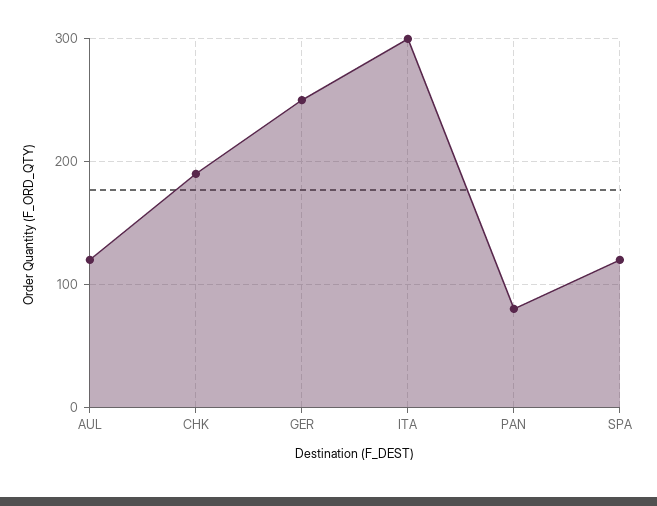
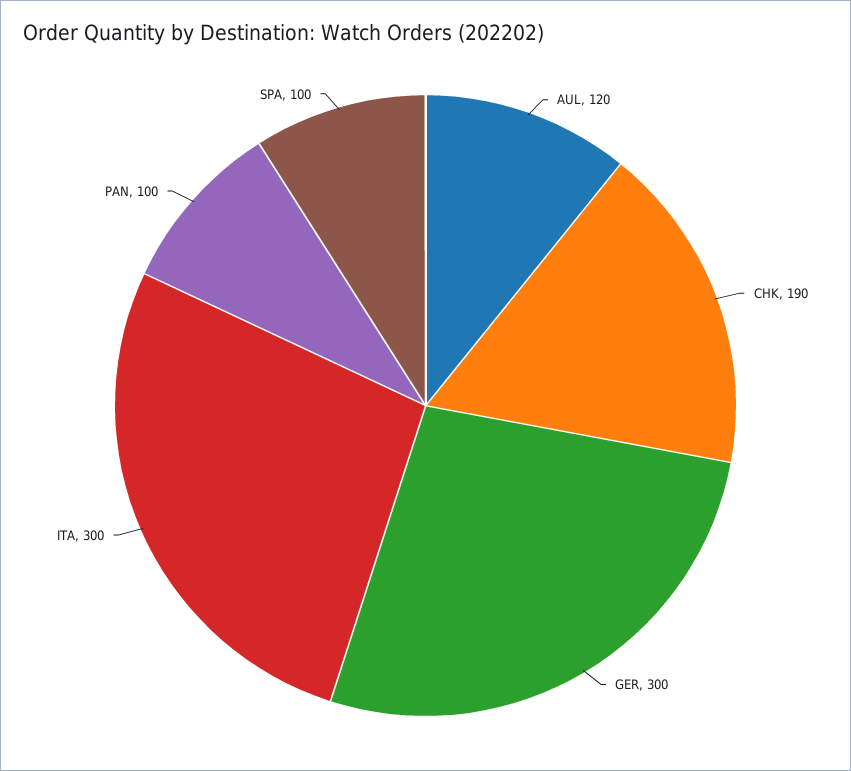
GER: 250 -> 300
PAN: 80 -> 100
SPA: 120 -> 100

